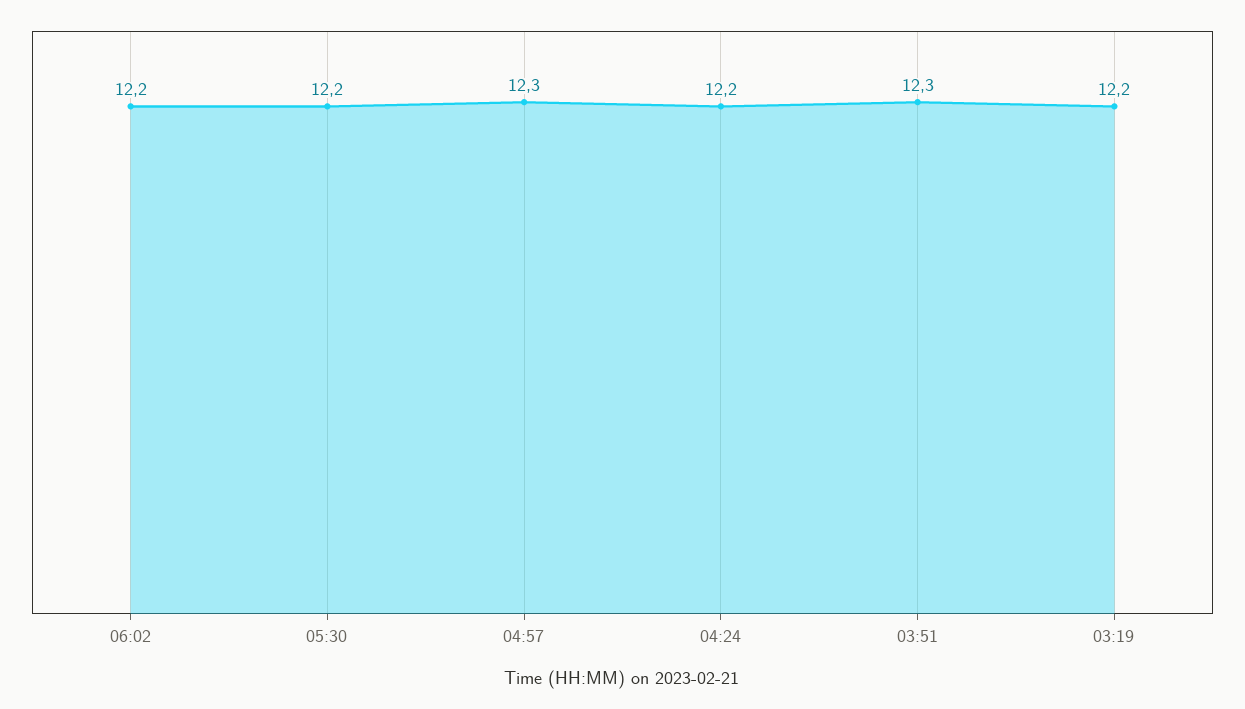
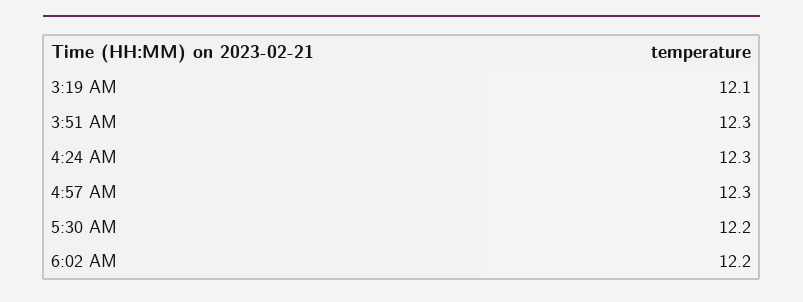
04:24: 12.2 -> 12.3
03:19: 12.2 -> 12.1

